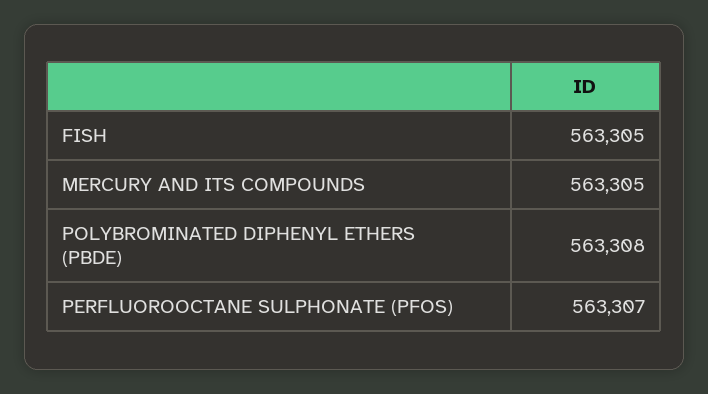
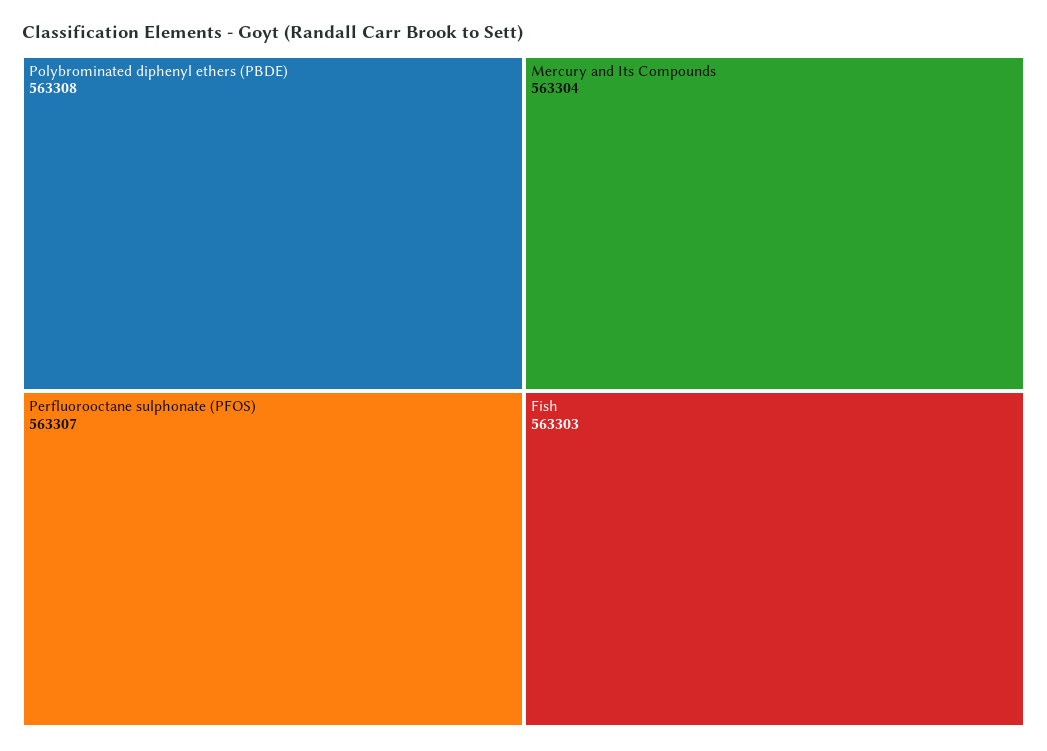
FISH: 563305 -> 563303
MERCURY AND ITS COMPOUNDS: 563305 -> 563304

